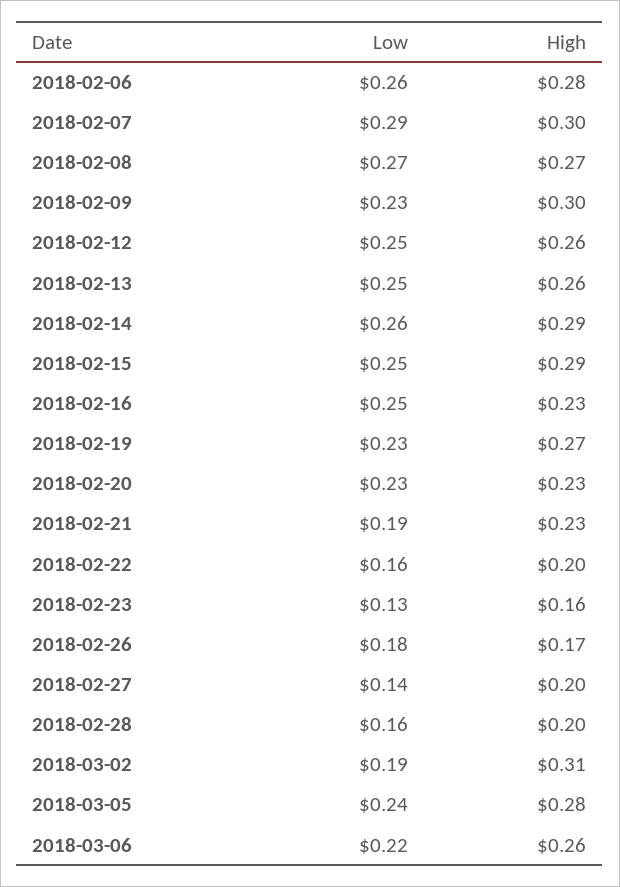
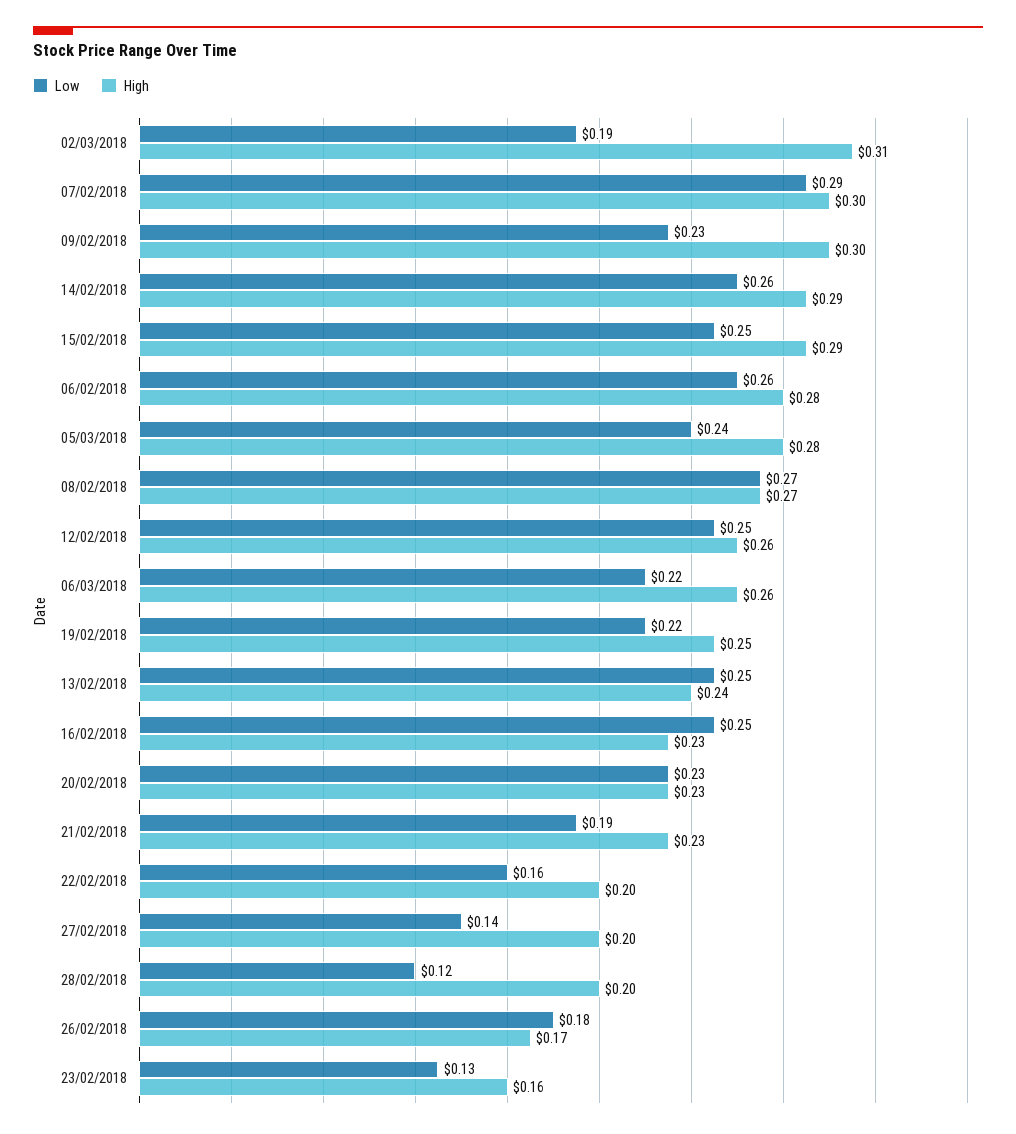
High, 2018-02-13: 0.26 -> 0.24
Low, 2018-02-19: 0.23 -> 0.22
High, 2018-02-19: 0.27 -> 0.25
Low, 2018-02-28: 0.16 -> 0.12

